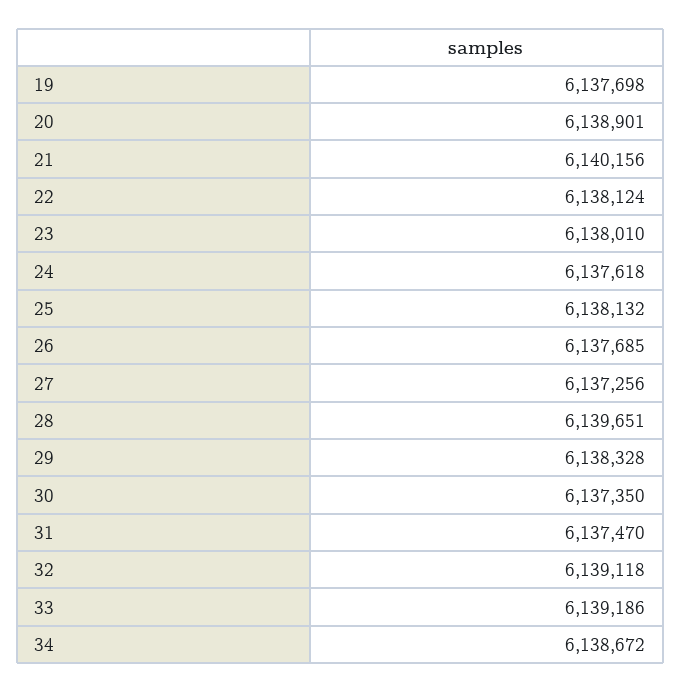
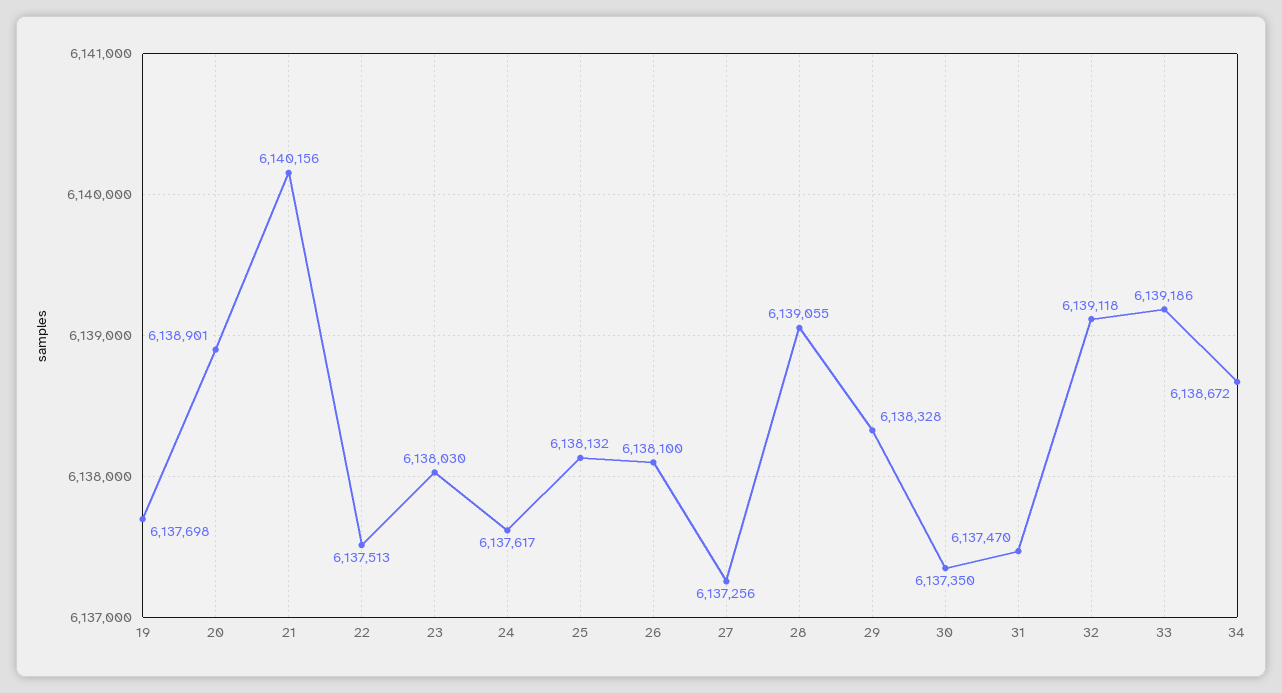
22: 6138124 -> 6137513
23: 6138010 -> 6138030
24: 6137618 -> 6137617
26: 6137685 -> 6138100
28: 6139651 -> 6139055

